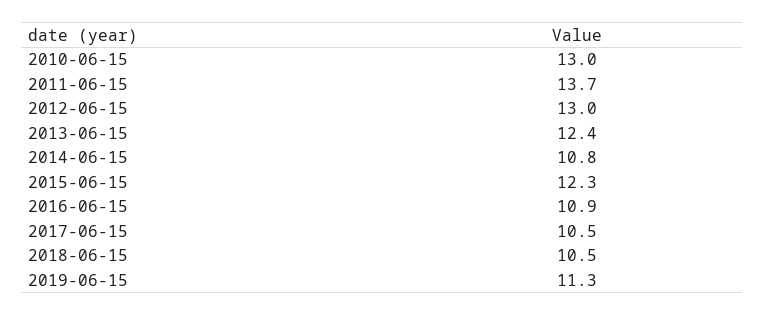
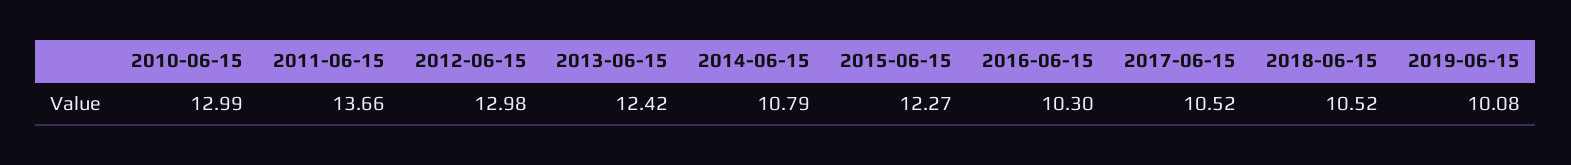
2016-06-15: 10.9 -> 10.3
2019-06-15: 11.3 -> 10.08

